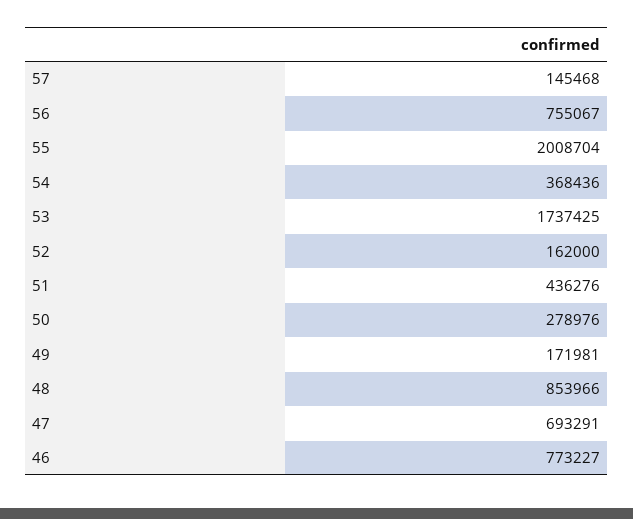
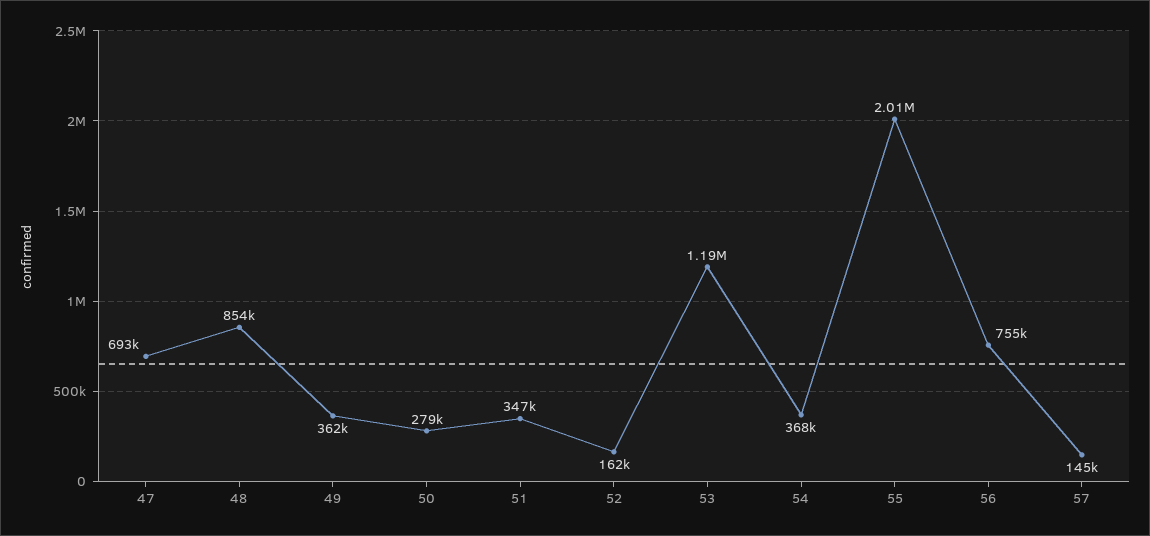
53: 1737425 -> 1190000
51: 436276 -> 347000
49: 171981 -> 362000
46: 773227 -> none

